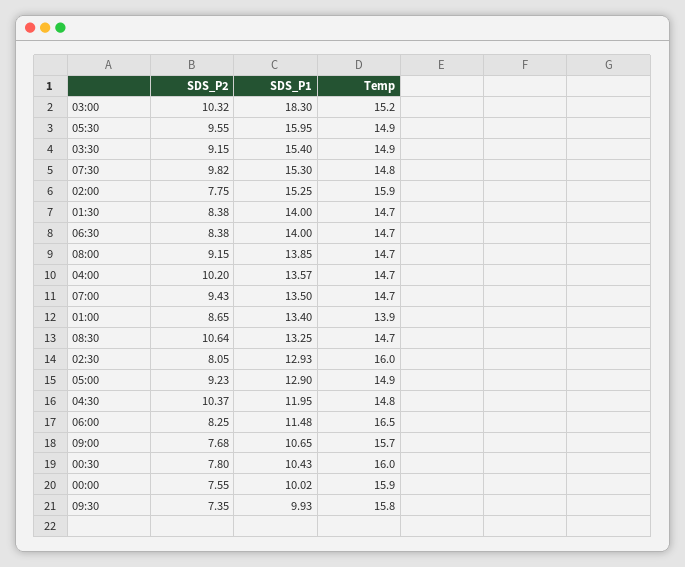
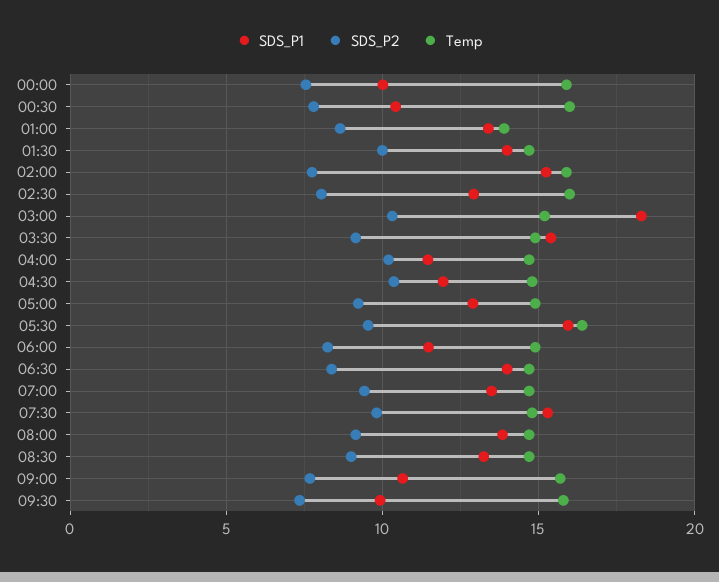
Temp, 05:30: 14.9 -> 16.5
SDS_P2, 01:30: 8.38 -> 10
SDS_P1, 04:00: 13.57 -> 11.5
SDS_P2, 08:30: 10.64 -> 9
Temp, 06:00: 16.5 -> 15

